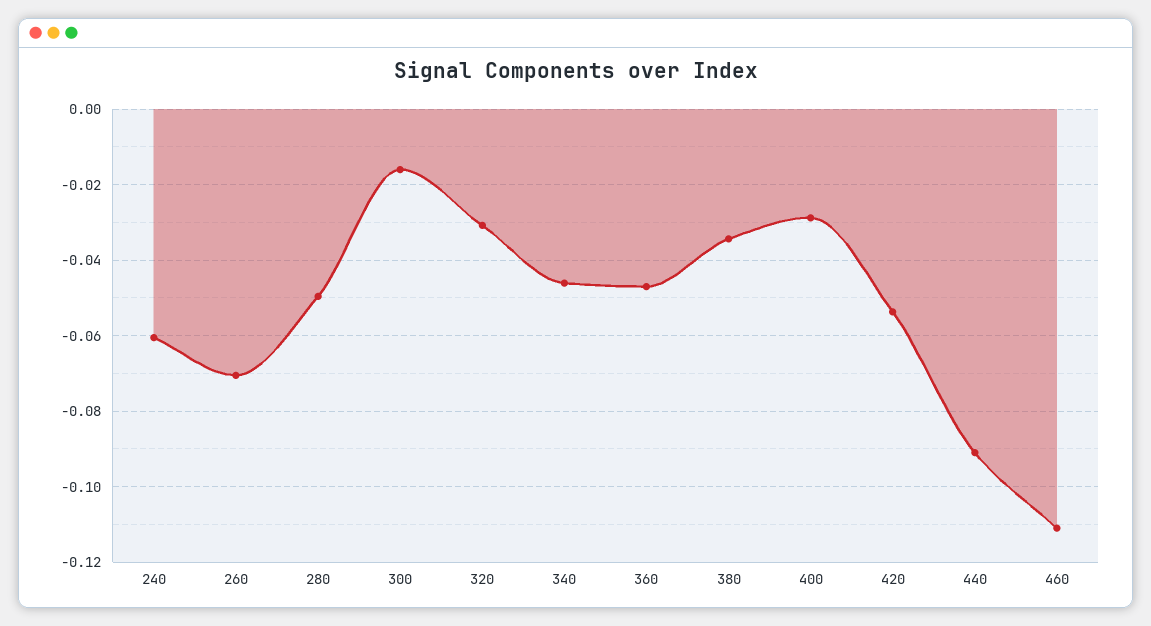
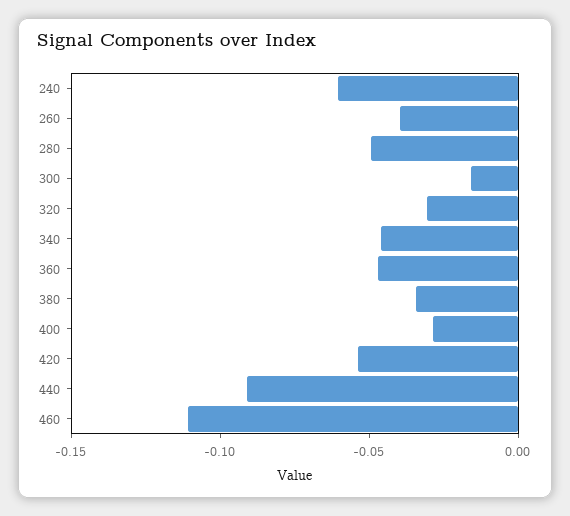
260: -0.07 -> -0.04

